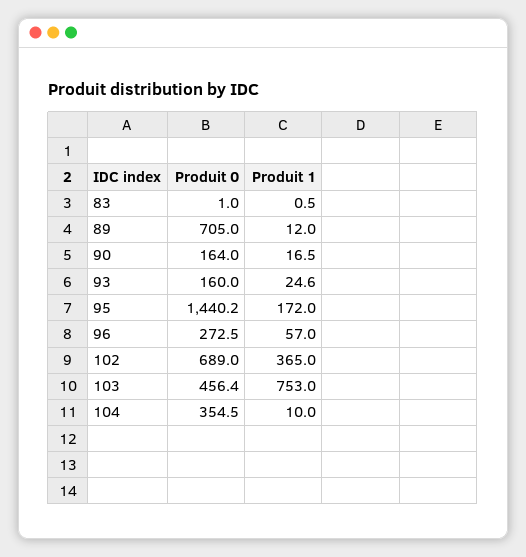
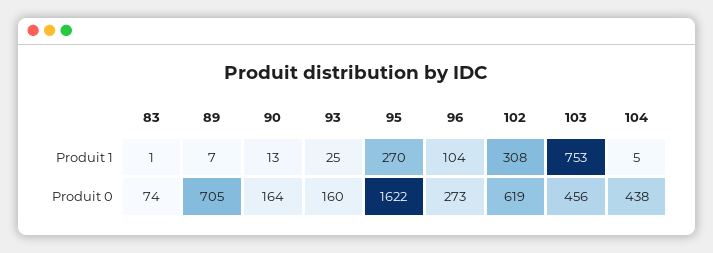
Produit 0, 83: 1 -> 74
Produit 1, 89: 12 -> 7
Produit 1, 90: 16.5 -> 13
Produit 0, 95: 1440.2 -> 1622
Produit 1, 95: 172 -> 270
Produit 1, 96: 57 -> 104
Produit 0, 102: 689 -> 619
Produit 1, 102: 365 -> 308
Produit 0, 104: 354.5 -> 438
Produit 1, 104: 10 -> 5

